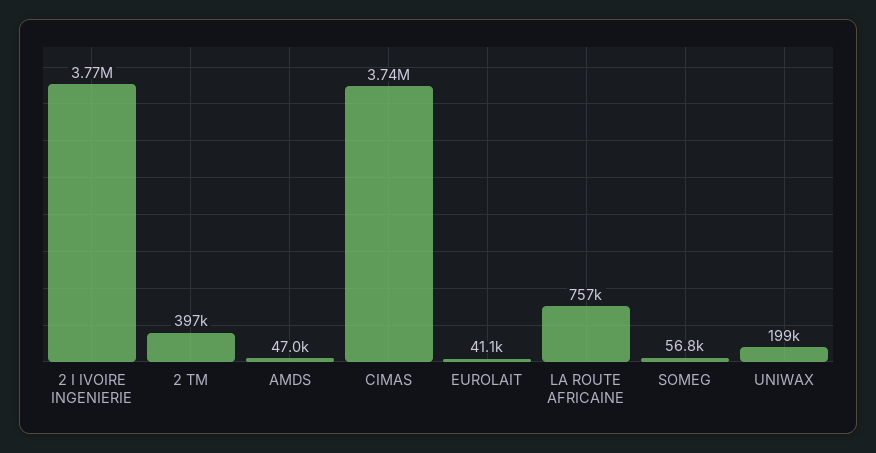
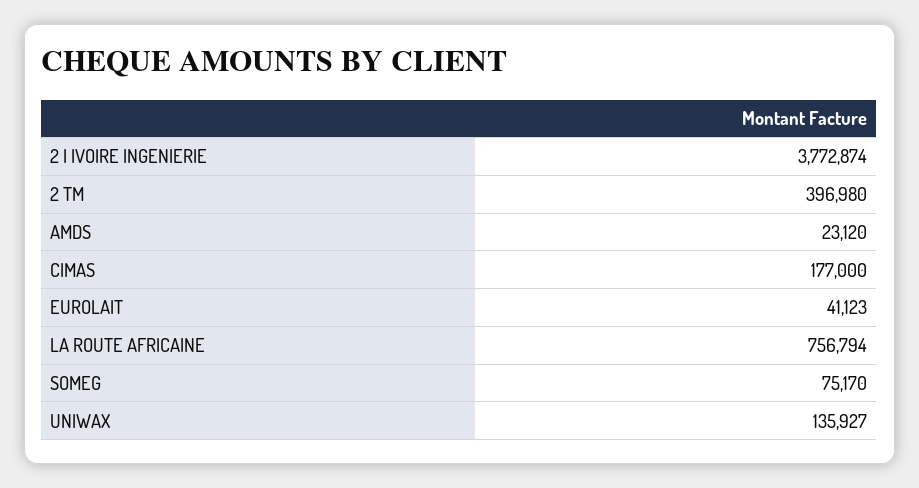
AMDS: 47000 -> 23120
CIMAS: 3740000 -> 177000
SOMEG: 56800 -> 75170
UNIWAX: 199000 -> 135927

